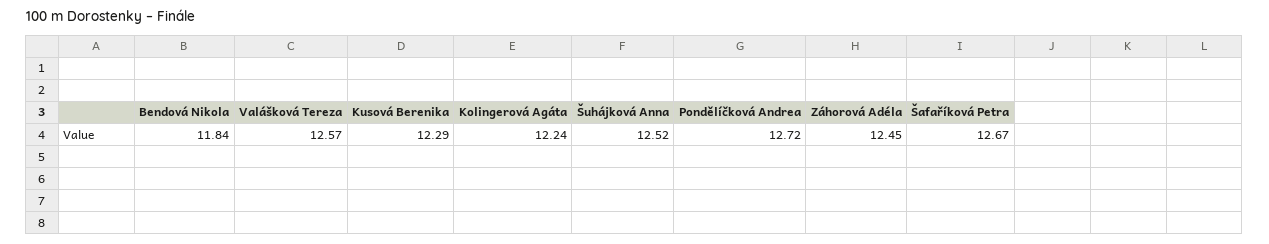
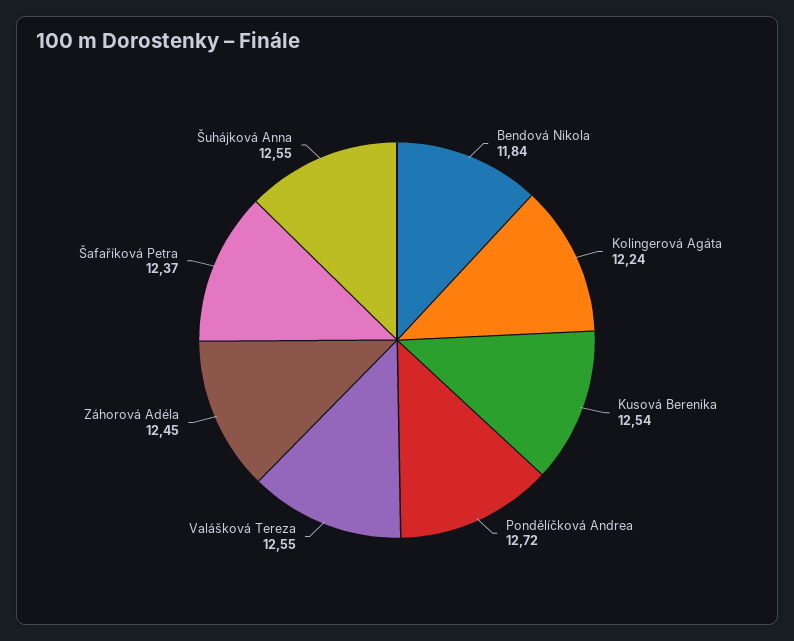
Valášková Tereza: 12.57 -> 12.55
Kusová Berenika: 12.29 -> 12.54
Šuhájková Anna: 12.52 -> 12.55
Šafaříková Petra: 12.67 -> 12.37

